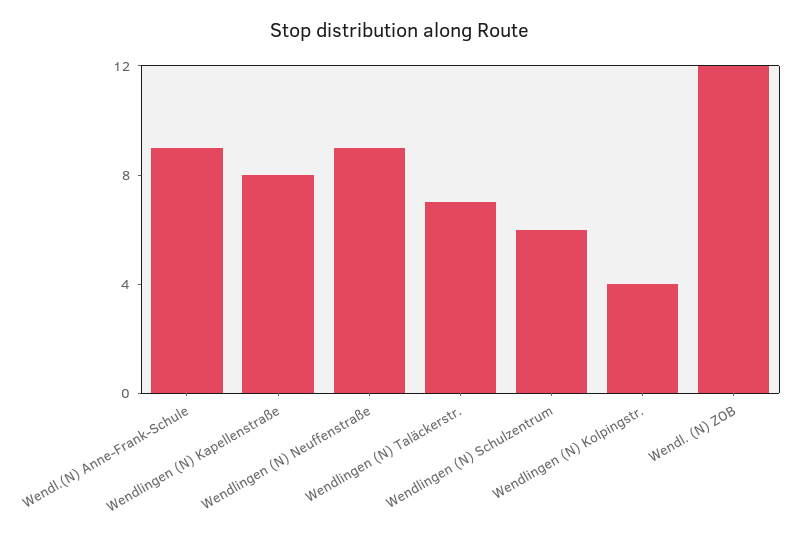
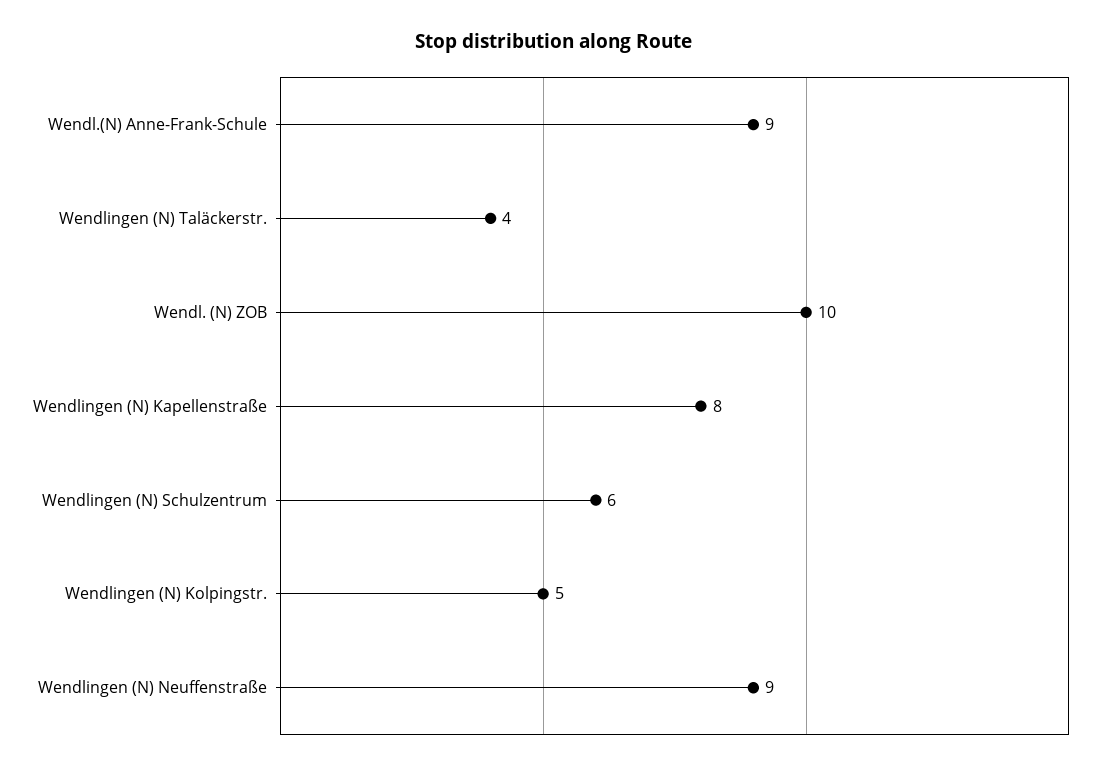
Wendlingen (N) Taläckerstr.: 7 -> 4
Wendlingen (N) Kolpingstr.: 4 -> 5
Wendl. (N) ZOB: 12 -> 10

